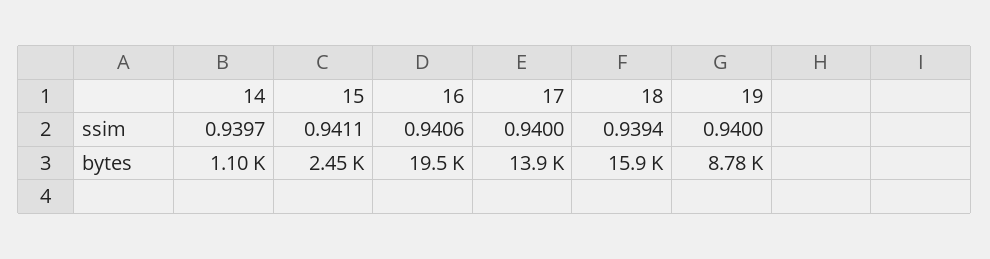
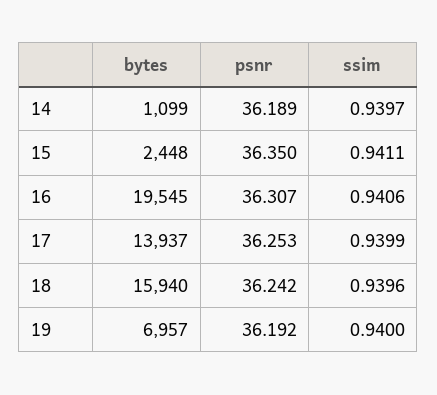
17, ssim: 0.94 -> 0.9399
18, ssim: 0.9394 -> 0.9396
19, bytes: 8780 -> 6957
14, psnr: none -> 36.189
15, psnr: none -> 36.35
16, psnr: none -> 36.307
17, psnr: none -> 36.253
18, psnr: none -> 36.242
19, psnr: none -> 36.192

